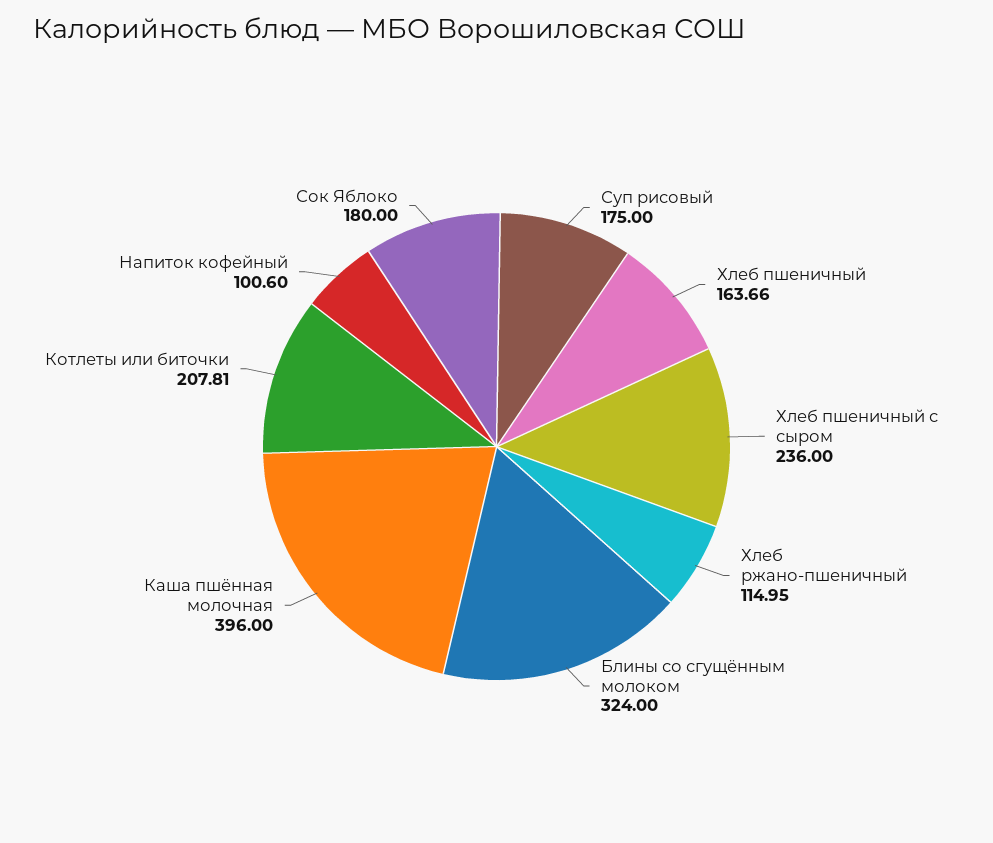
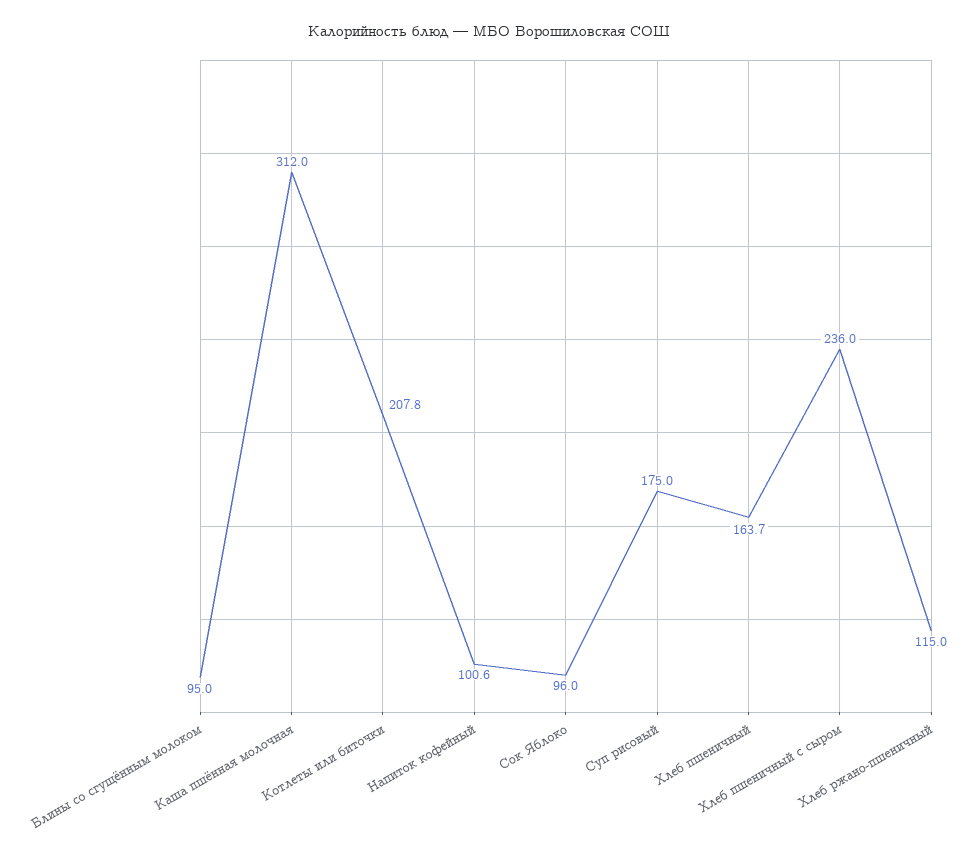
Блины со сгущённым молоком: 324 -> 95
Каша пшённая молочная: 396 -> 312
Сок Яблоко: 180 -> 96

